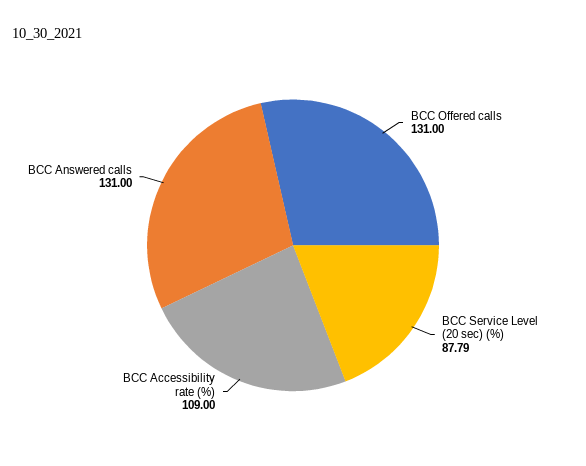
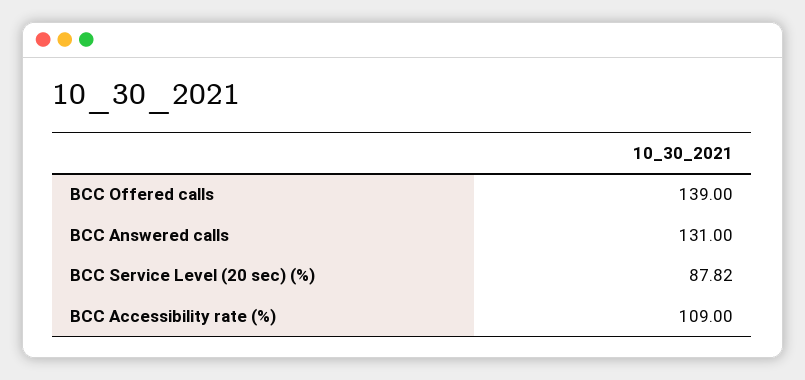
BCC Offered calls: 131 -> 139
BCC Service Level (20 sec) (%): 87.79 -> 87.82

